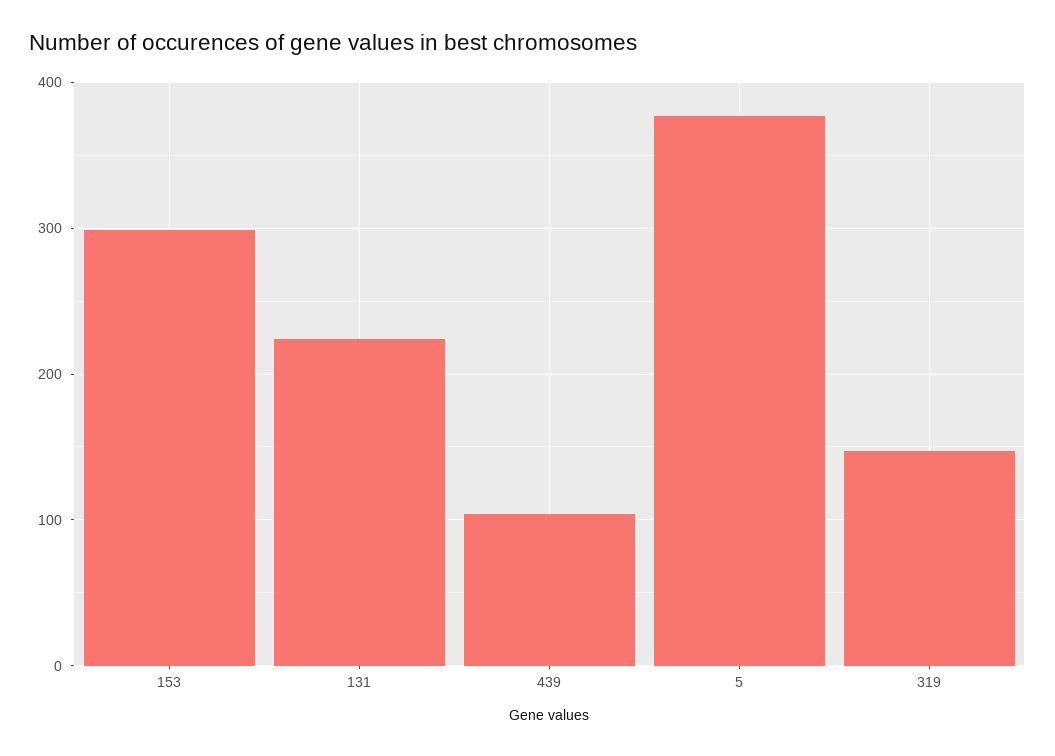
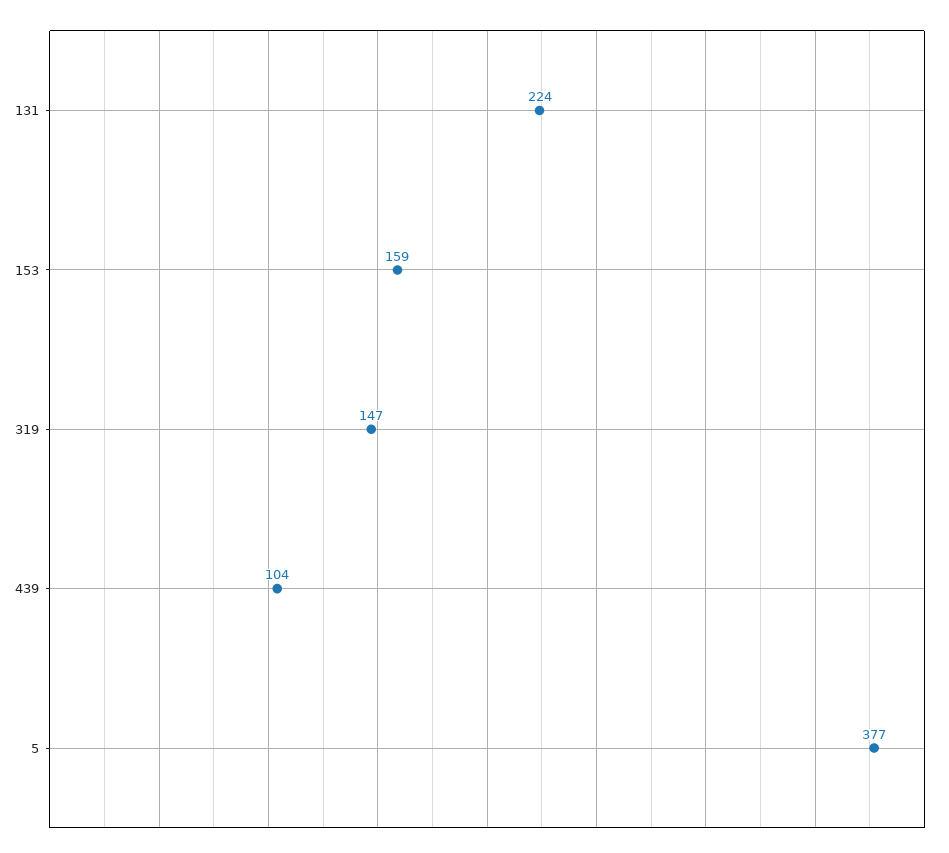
153: 300 -> 159

